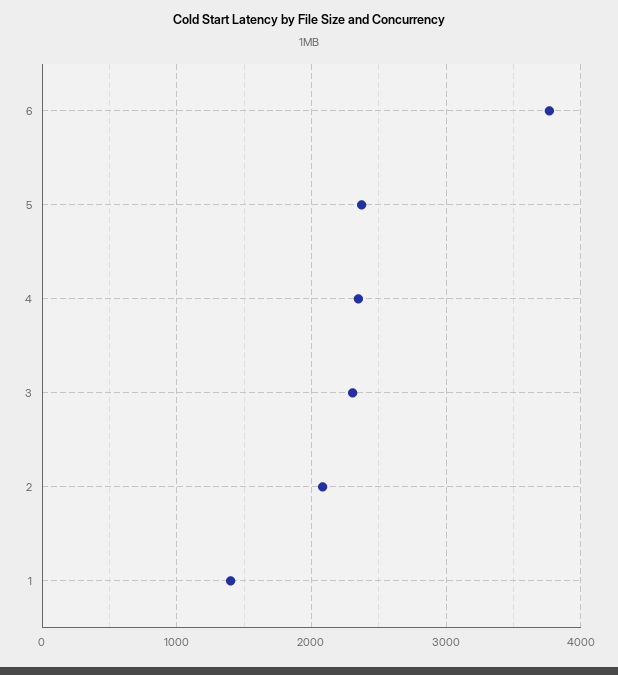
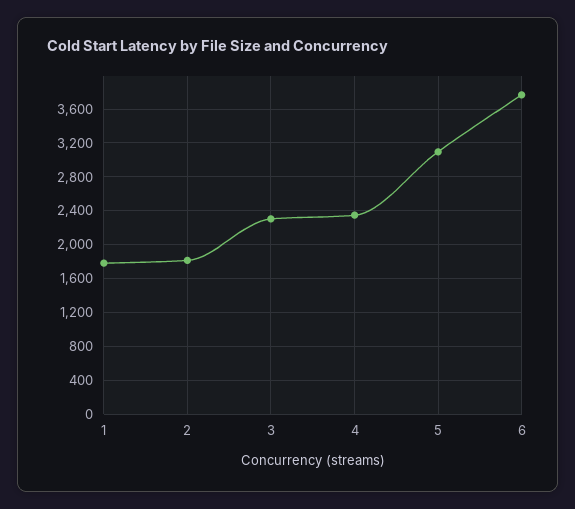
5: 2400 -> 3100
2: 2100 -> 1800
1: 1400 -> 1800

